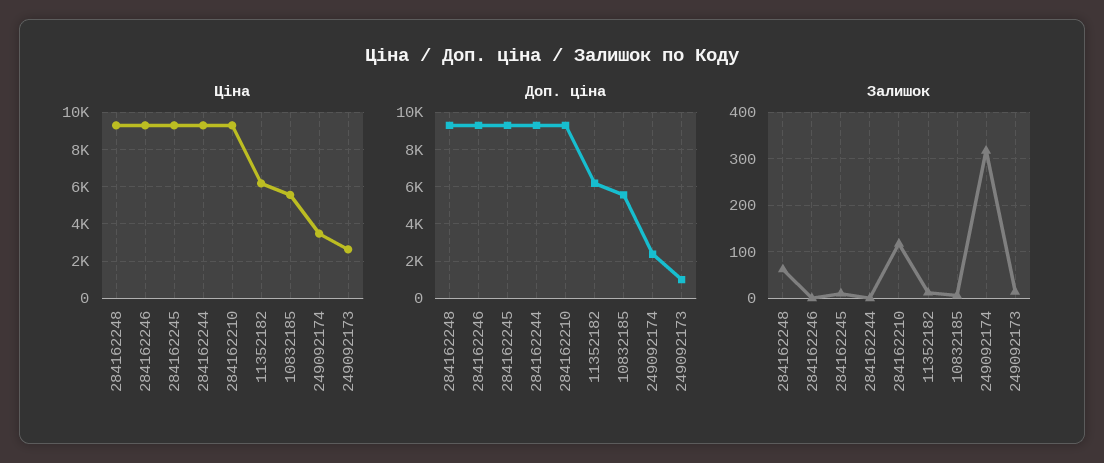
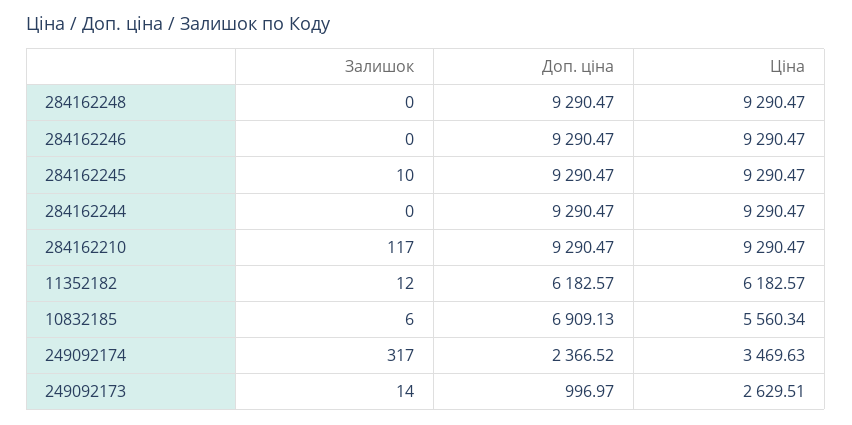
Доп. ціна, 10832185: 5500 -> 6909.13
Залишок, 284162248: 60 -> 0

